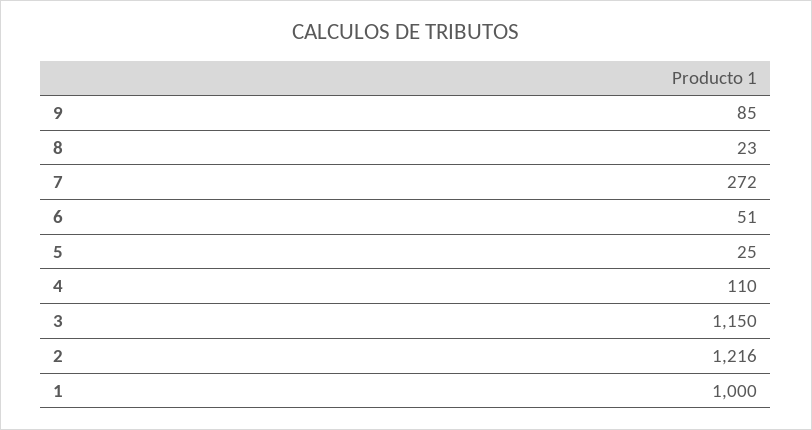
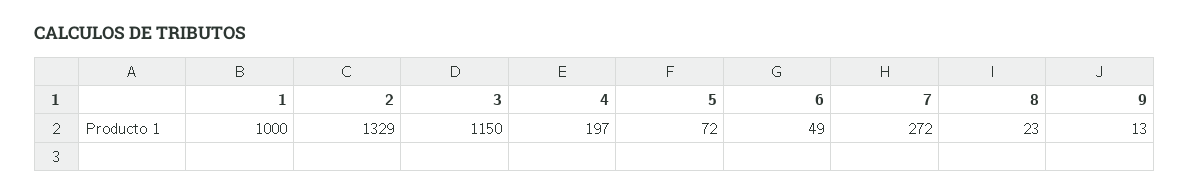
9: 85 -> 13
6: 51 -> 49
5: 25 -> 72
4: 110 -> 197
2: 1216 -> 1329

